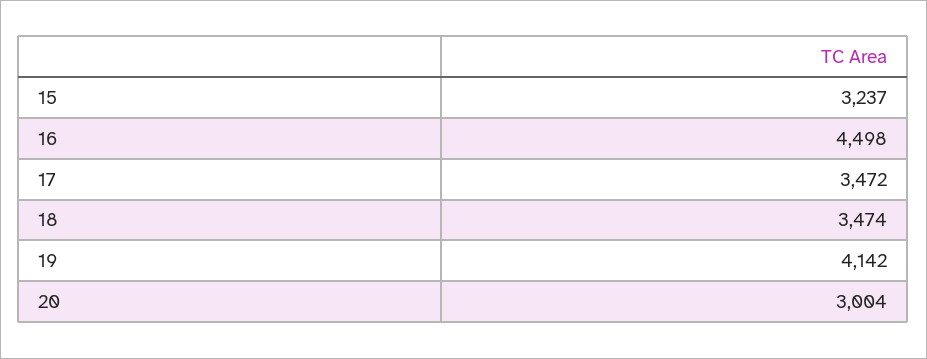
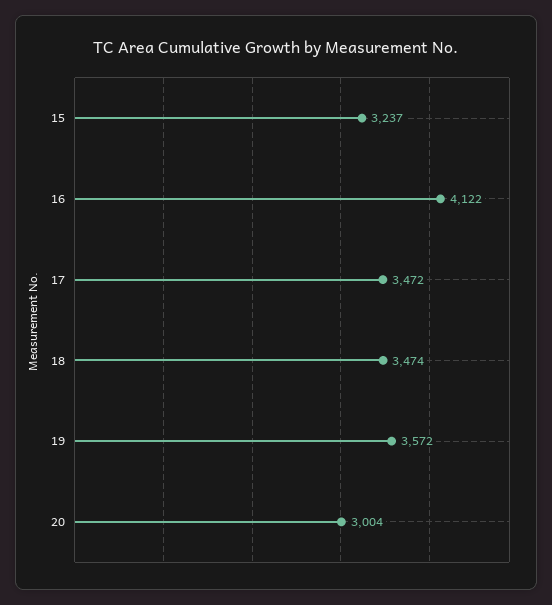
16: 4498 -> 4122
19: 4142 -> 3572

